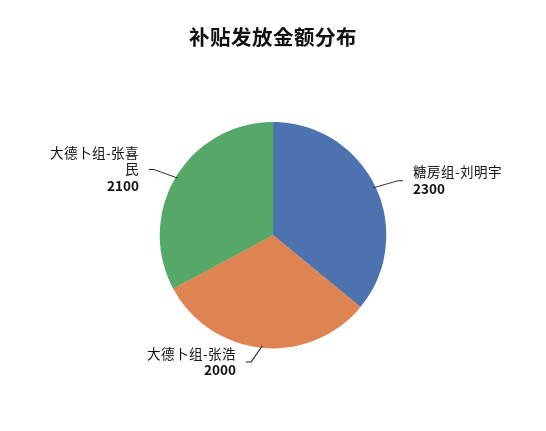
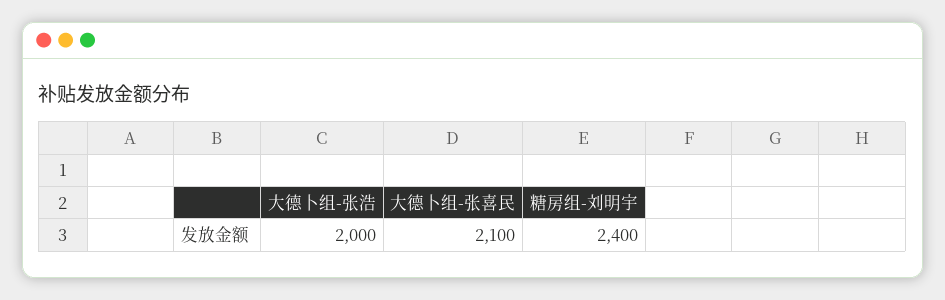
糖房组-刘明宇: 2300 -> 2400

